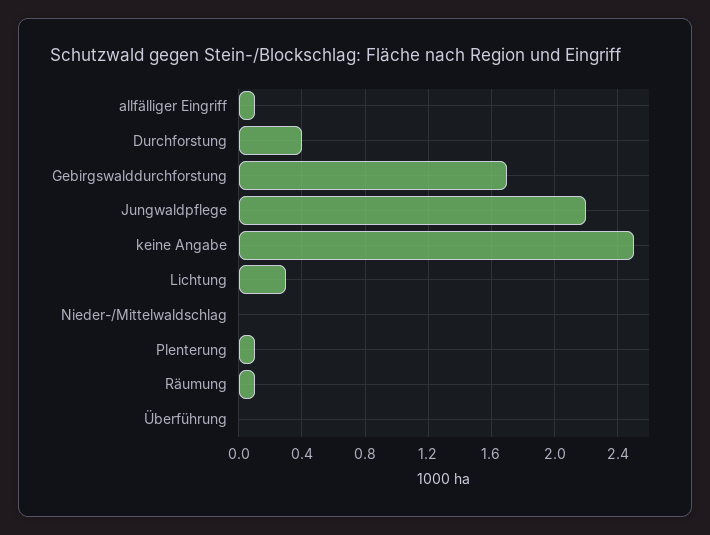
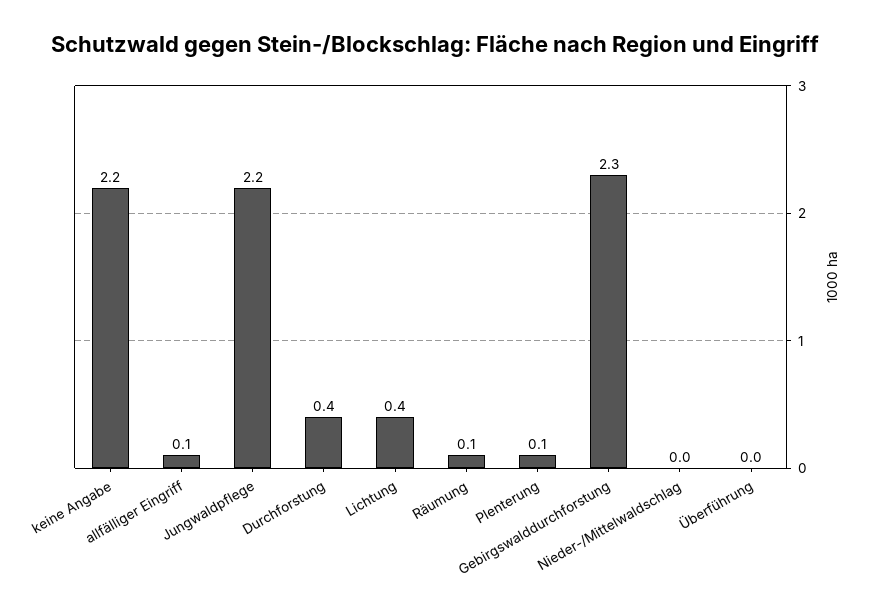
Gebirgswalddurchforstung: 1.7 -> 2.3
keine Angabe: 2.5 -> 2.2
Lichtung: 0.3 -> 0.4

